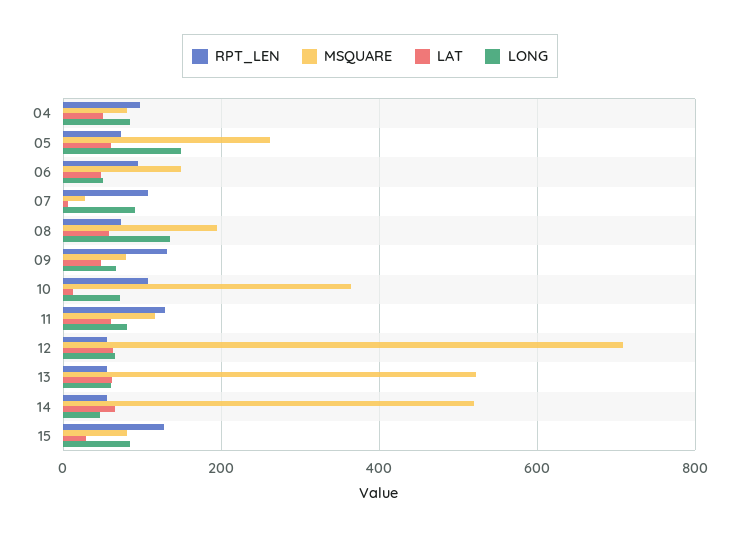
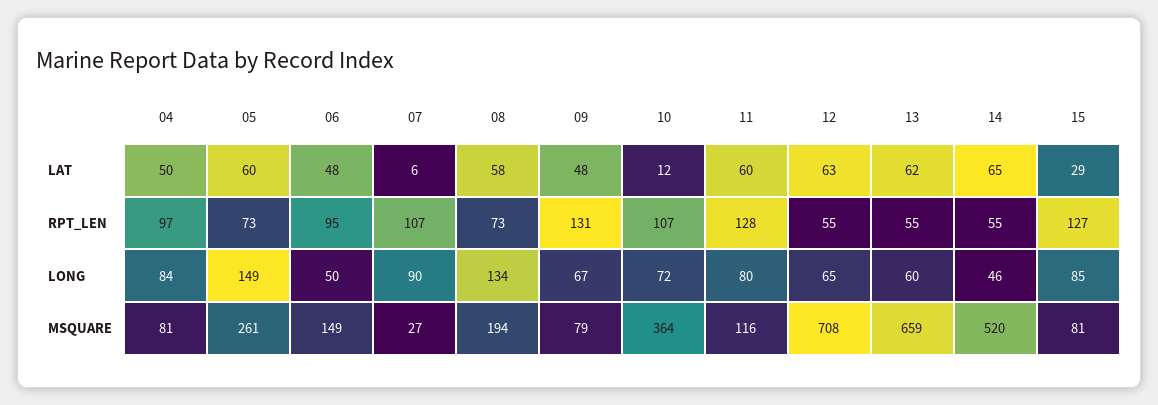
MSQUARE, 13: 520 -> 659

